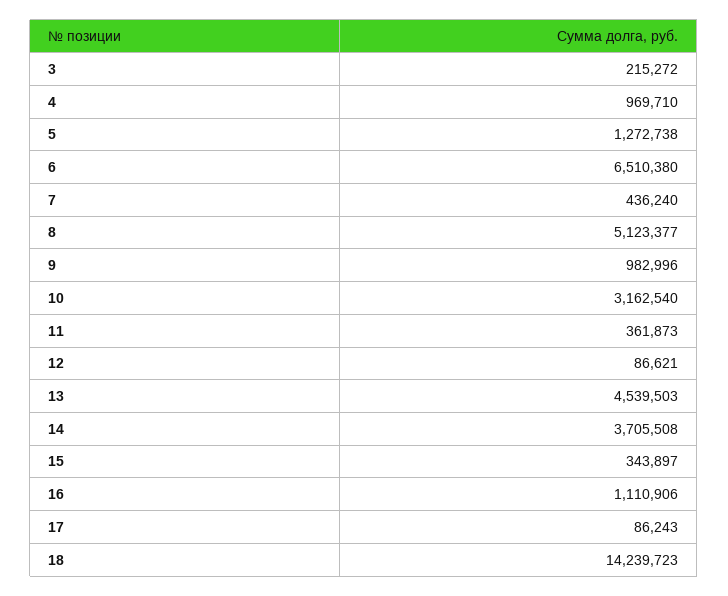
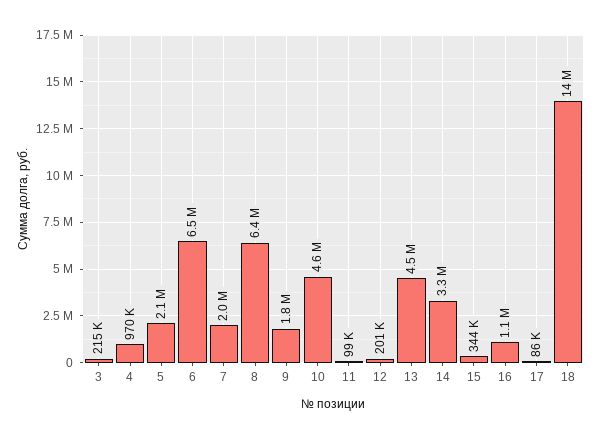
5: 1272738 -> 2100000
7: 436240 -> 2000000
8: 5123377 -> 6400000
9: 982996 -> 1800000
10: 3162540 -> 4600000
11: 361873 -> 99000
12: 86621 -> 201000
14: 3705508 -> 3300000

